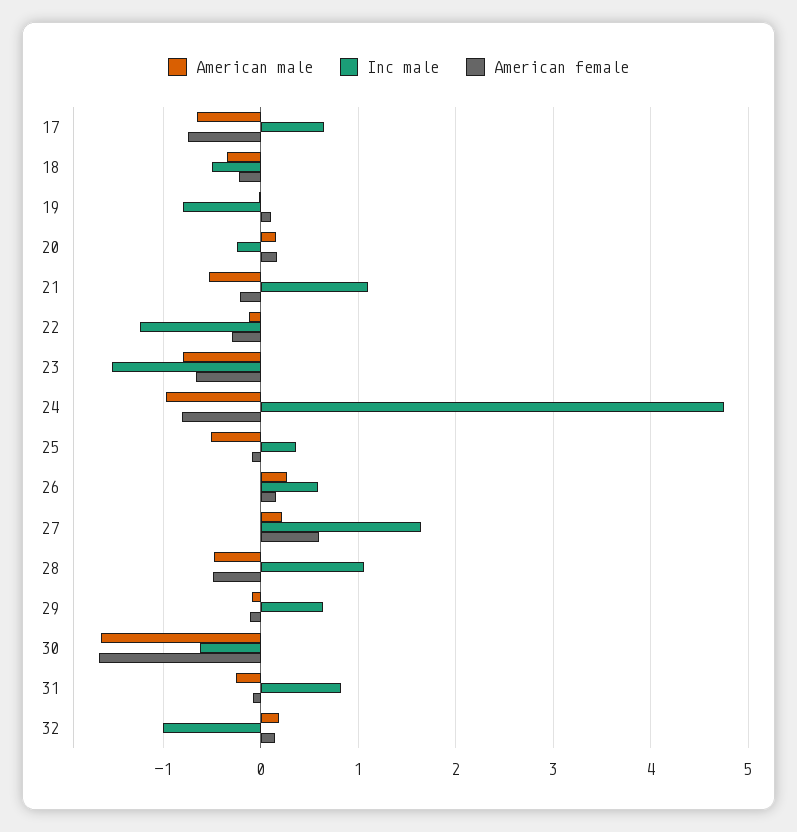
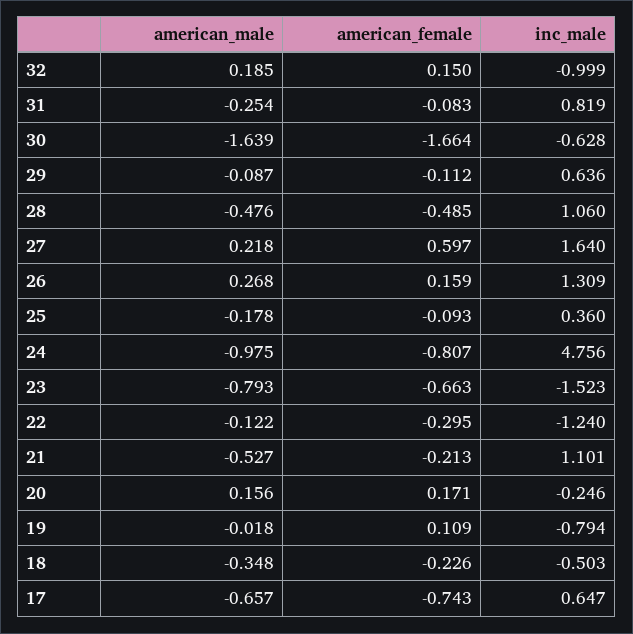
American male, 25: -0.5 -> -0.178
Inc male, 26: 0.6 -> 1.309

